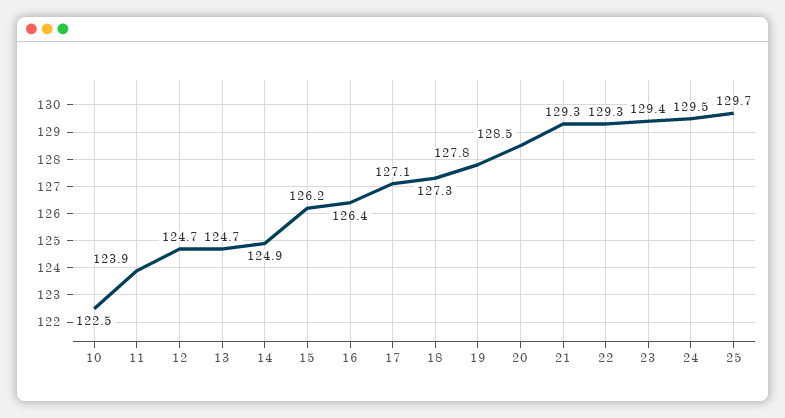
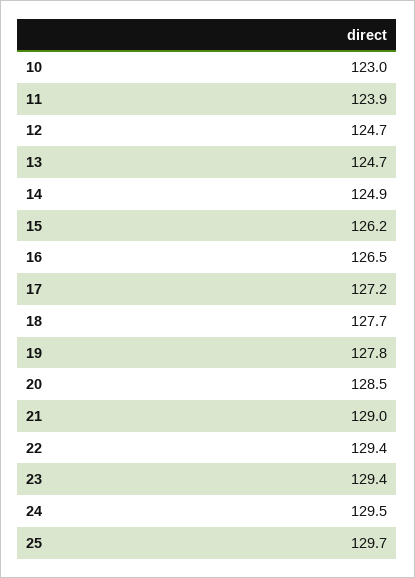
10: 122.5 -> 123
16: 126.4 -> 126.5
17: 127.1 -> 127.2
18: 127.3 -> 127.7
21: 129.3 -> 129
22: 129.3 -> 129.4

